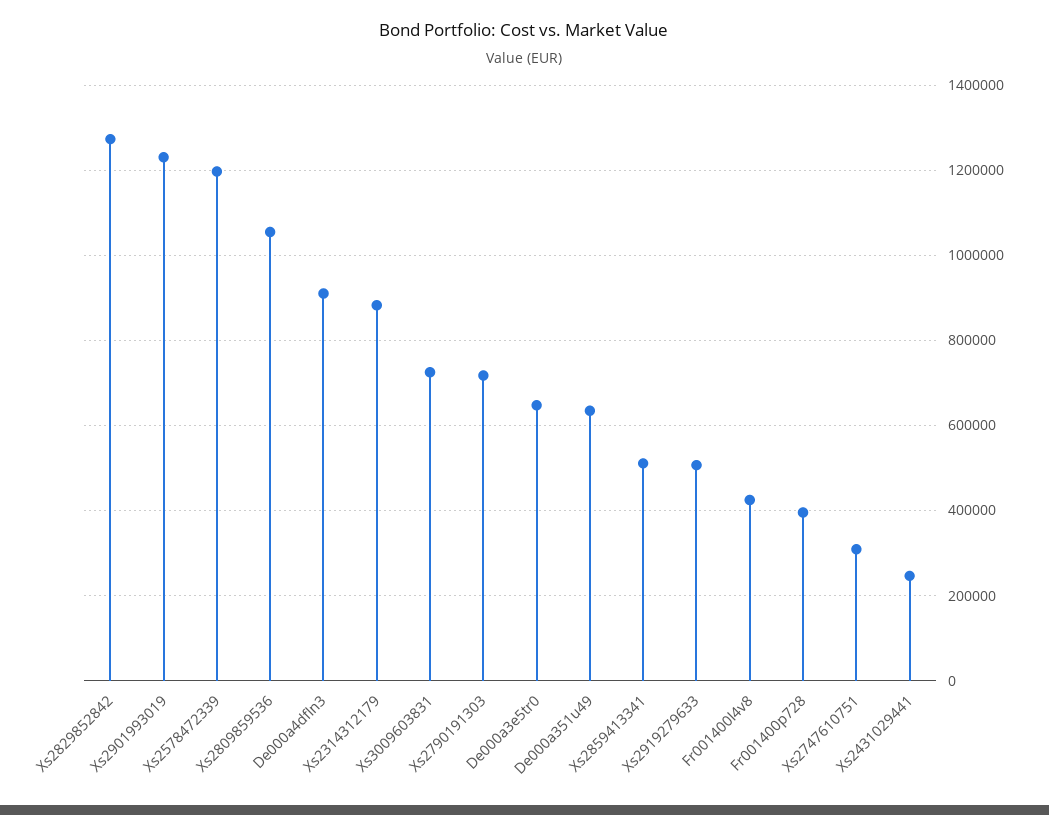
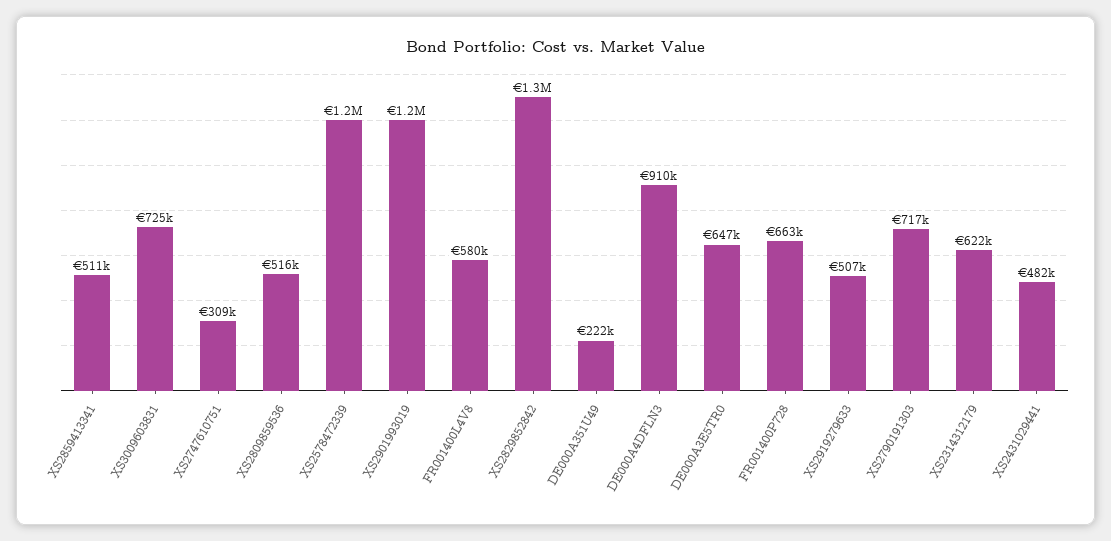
Xs2809859536: 1060000 -> 516000
Xs2314312179: 880000 -> 622000
De000a351u49: 640000 -> 222000
Fr001400l4v8: 420000 -> 580000
Fr001400p728: 400000 -> 663000
Xs2431029441: 240000 -> 482000

